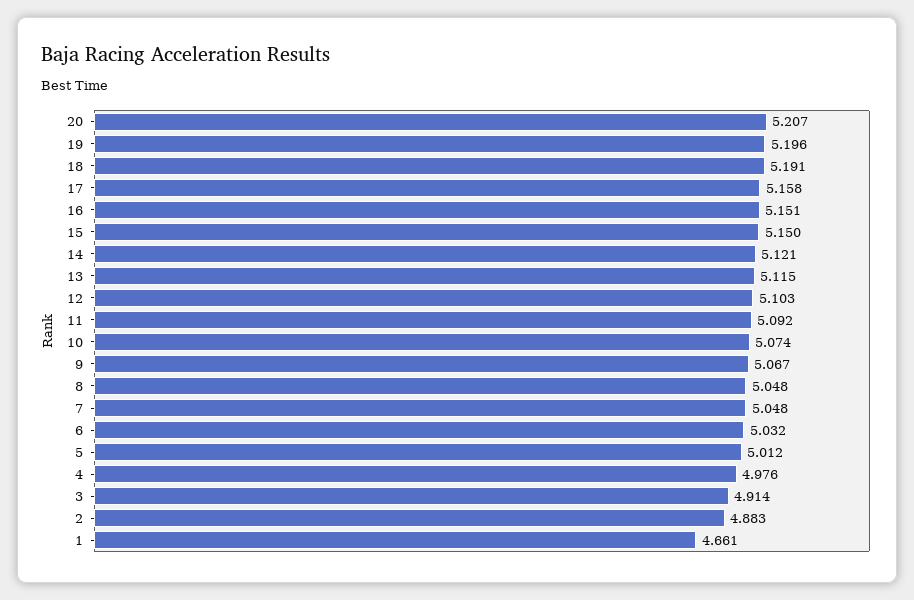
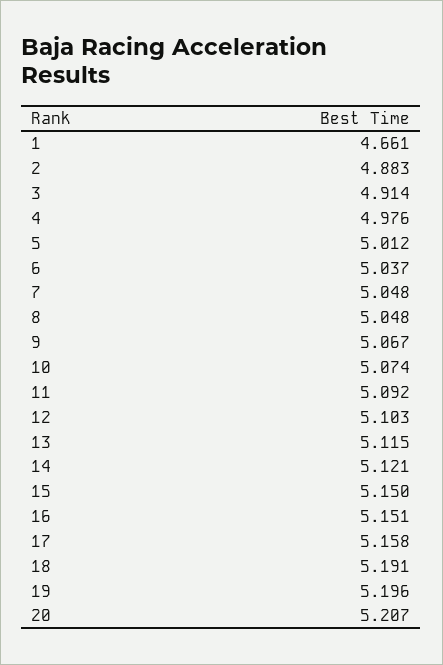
6: 5.032 -> 5.037

